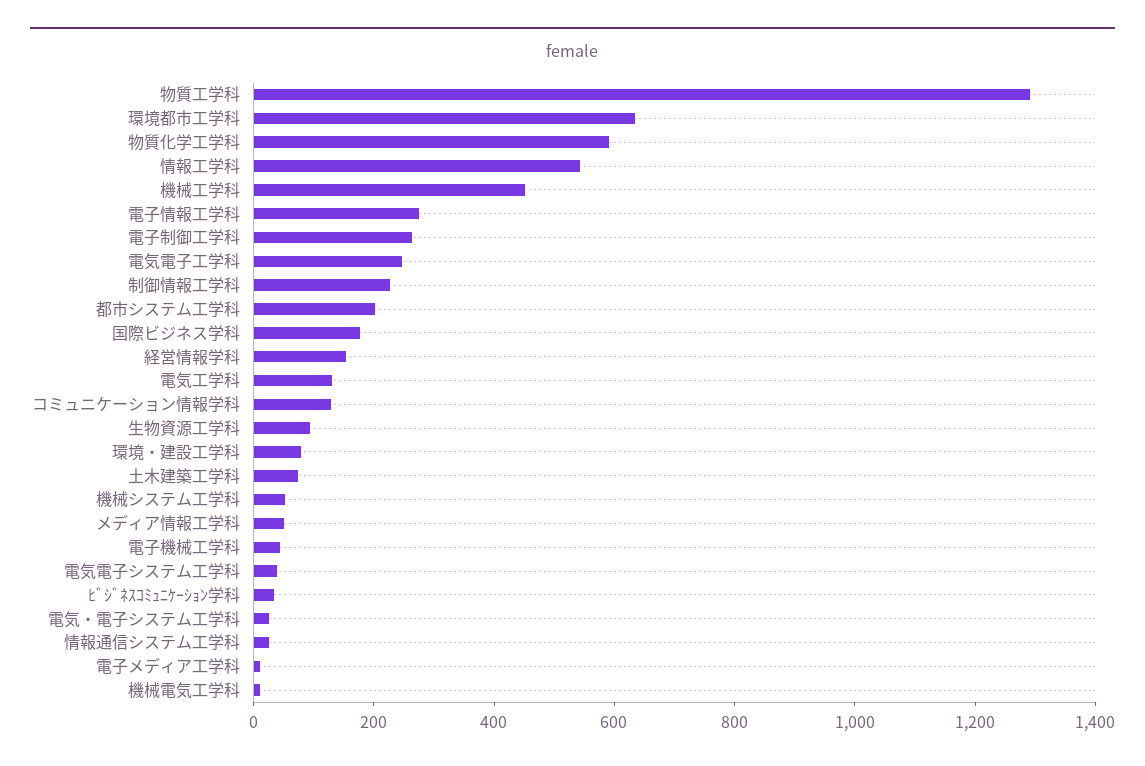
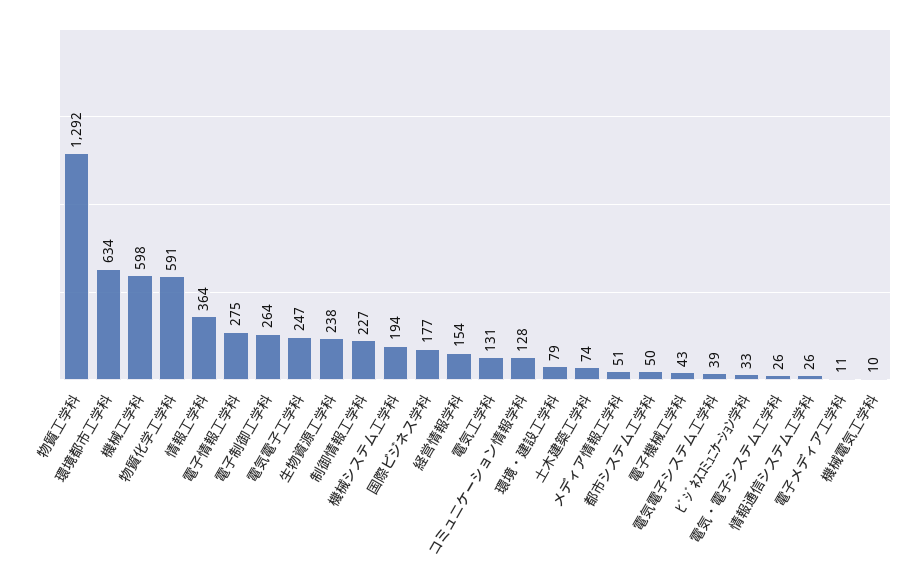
情報工学科: 550 -> 364
機械工学科: 450 -> 598
都市システム工学科: 200 -> 50
生物資源工学科: 100 -> 238
機械システム工学科: 50 -> 194

